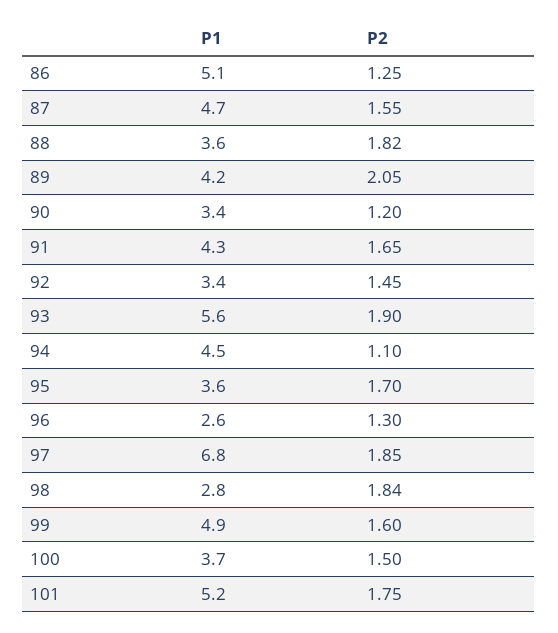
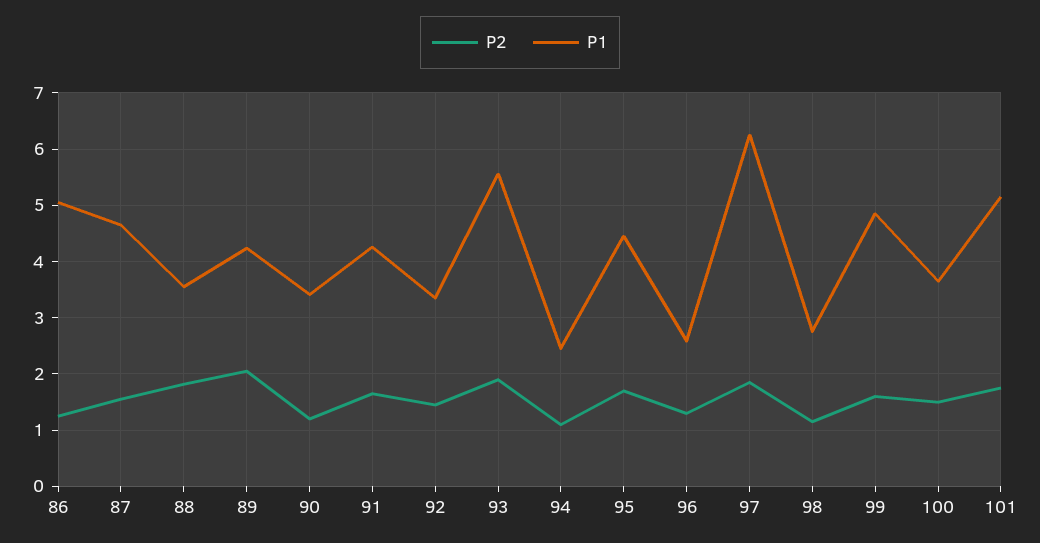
P1, 94: 4.5 -> 2.4
P1, 95: 3.6 -> 4.4
P1, 97: 6.8 -> 6.2
P2, 98: 1.84 -> 1.2

